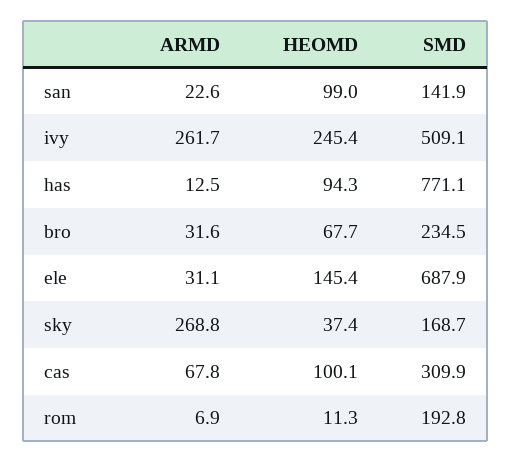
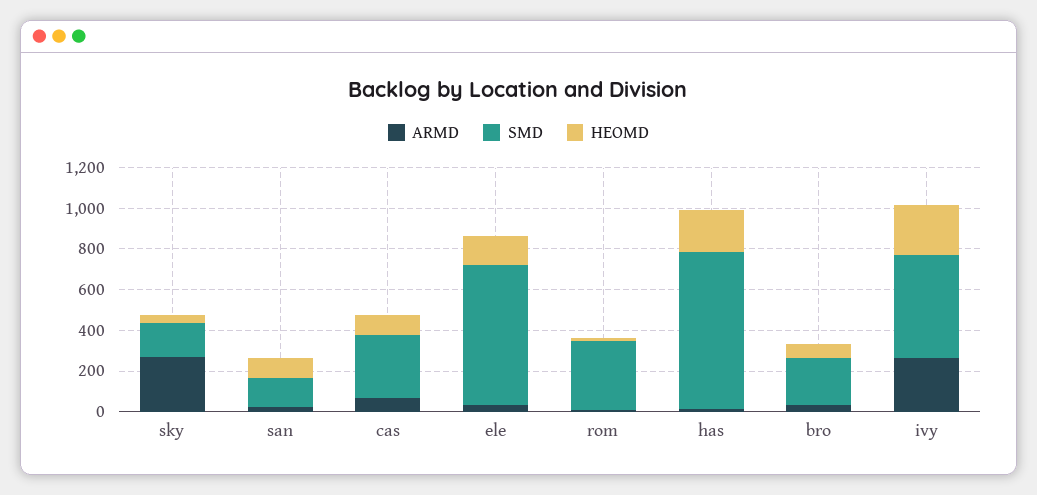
HEOMD, has: 94.3 -> 200
SMD, rom: 192.8 -> 350

